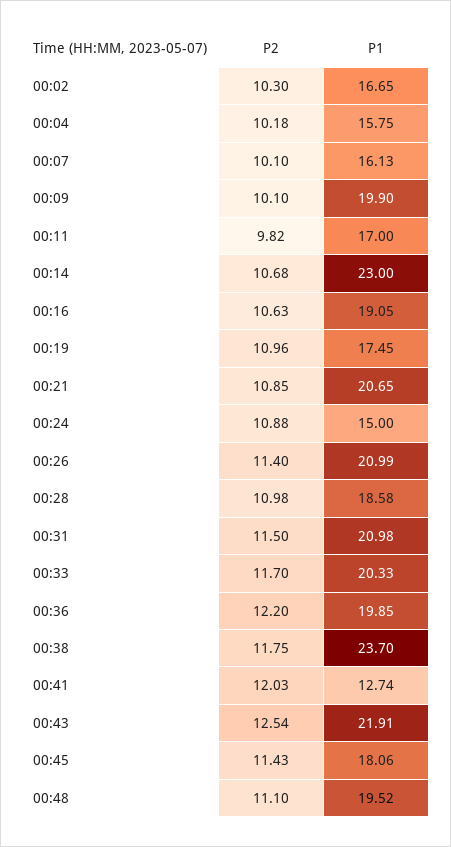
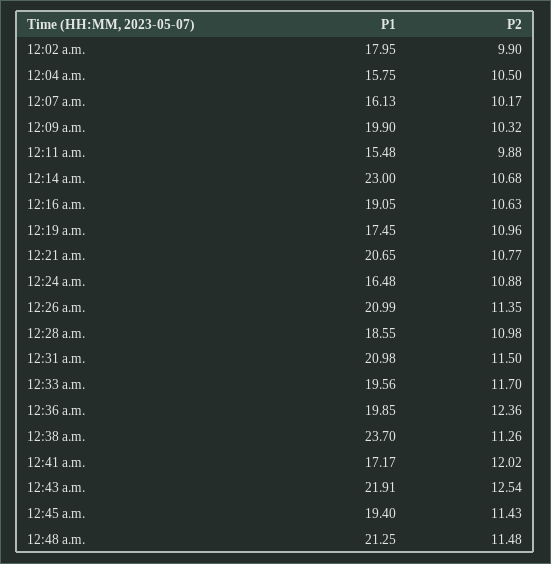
P2, 00:02: 10.3 -> 9.9
P1, 00:02: 16.65 -> 17.95
P2, 00:04: 10.18 -> 10.5
P2, 00:07: 10.1 -> 10.17
P2, 00:09: 10.1 -> 10.32
P2, 00:11: 9.82 -> 9.88
P1, 00:11: 17 -> 15.48
P2, 00:21: 10.85 -> 10.77
P1, 00:24: 15 -> 16.48
P2, 00:26: 11.4 -> 11.35
P1, 00:28: 18.58 -> 18.55
P1, 00:33: 20.33 -> 19.56
P2, 00:36: 12.2 -> 12.36
P2, 00:38: 11.75 -> 11.26
P2, 00:41: 12.03 -> 12.02
P1, 00:41: 12.74 -> 17.17
P1, 00:45: 18.06 -> 19.4
P2, 00:48: 11.1 -> 11.48
P1, 00:48: 19.52 -> 21.25

